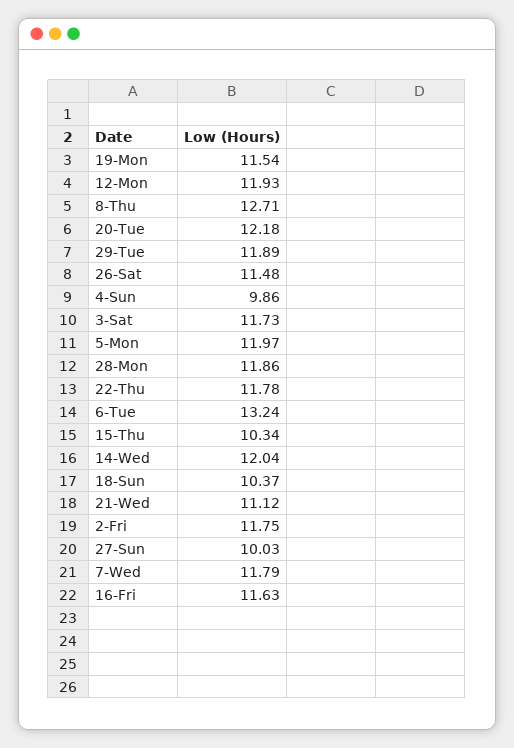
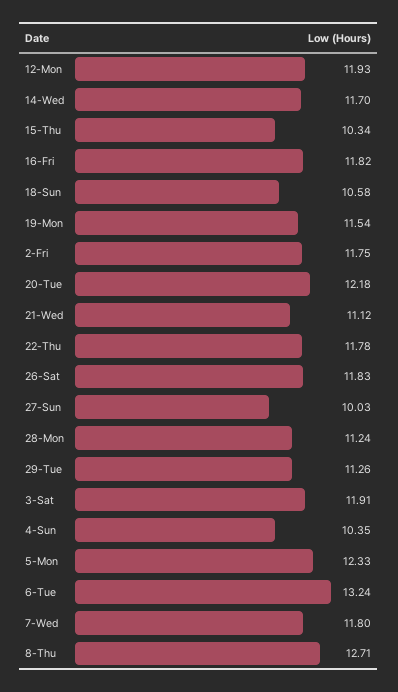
29-Tue: 11.89 -> 11.26
26-Sat: 11.48 -> 11.83
4-Sun: 9.86 -> 10.35
3-Sat: 11.73 -> 11.91
5-Mon: 11.97 -> 12.33
28-Mon: 11.86 -> 11.24
14-Wed: 12.04 -> 11.7
18-Sun: 10.37 -> 10.58
7-Wed: 11.79 -> 11.8
16-Fri: 11.63 -> 11.82

